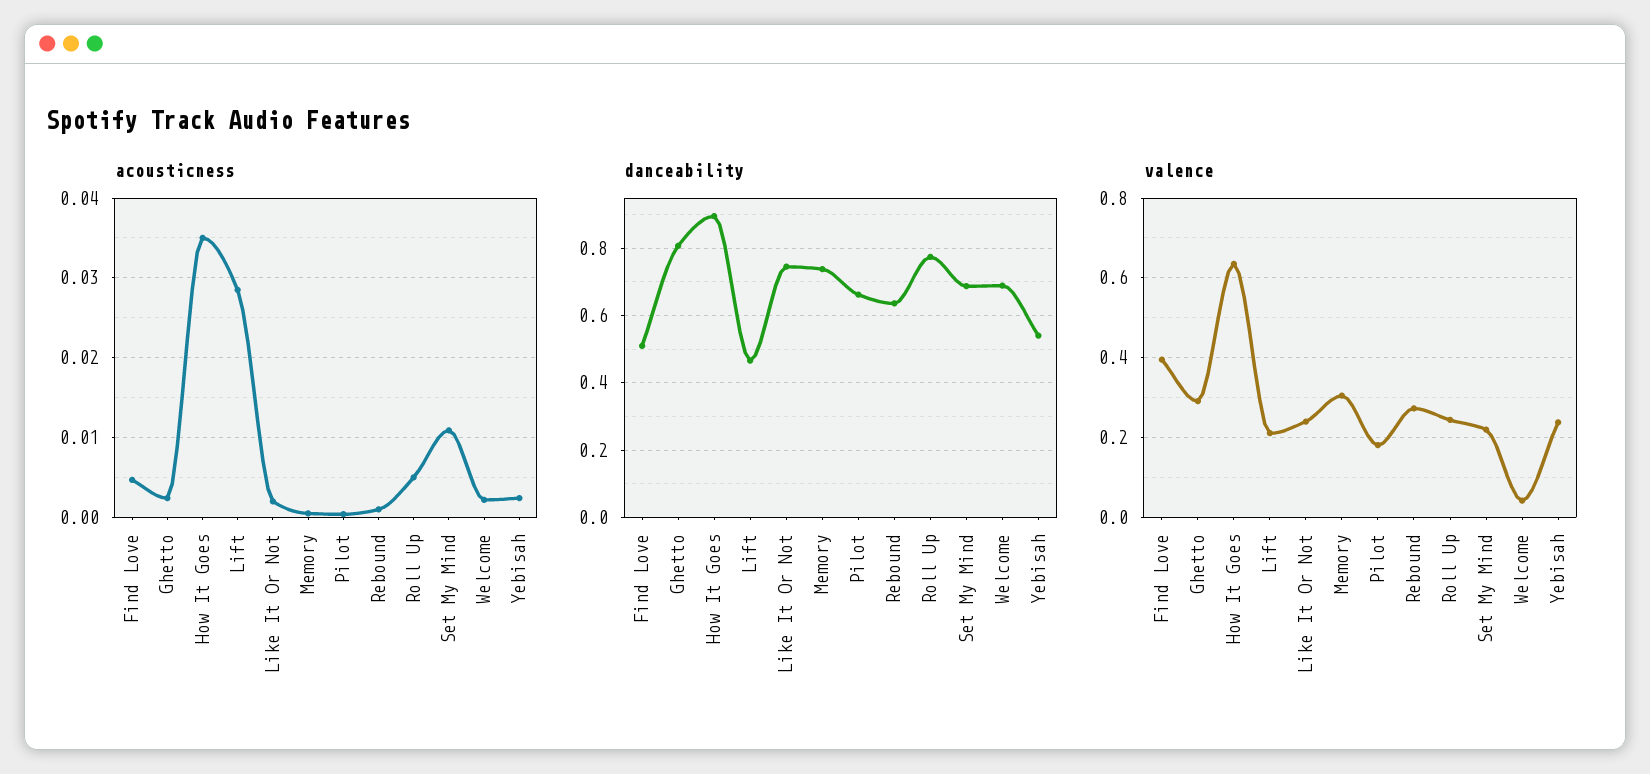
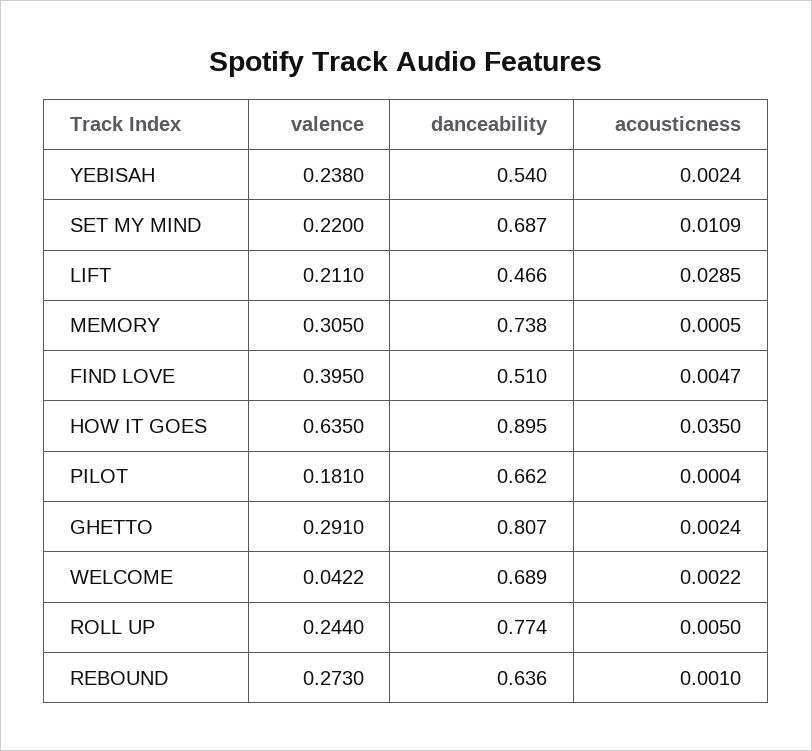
acousticness, Like It Or Not: 0.002 -> none
danceability, Like It Or Not: 0.74 -> none
valence, Like It Or Not: 0.24 -> none

